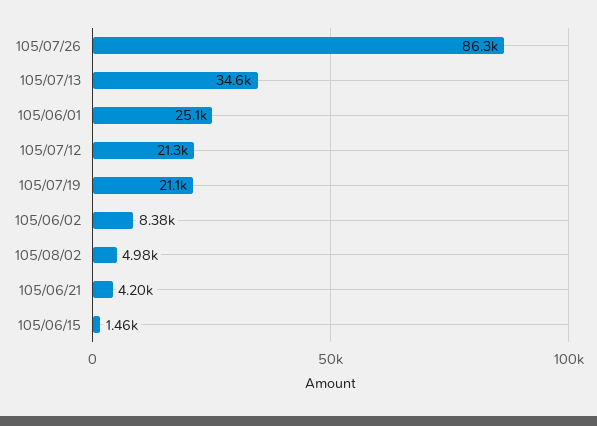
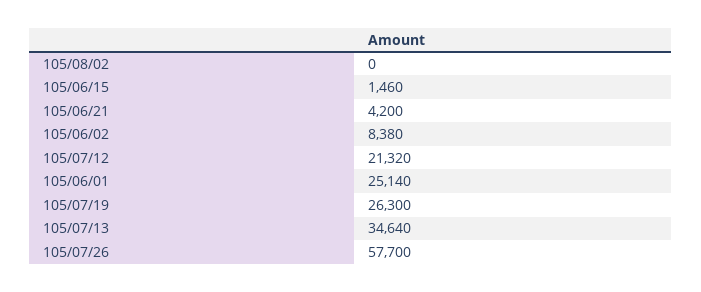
105/07/26: 86300 -> 57700
105/07/19: 21100 -> 26300
105/08/02: 4980 -> 0

